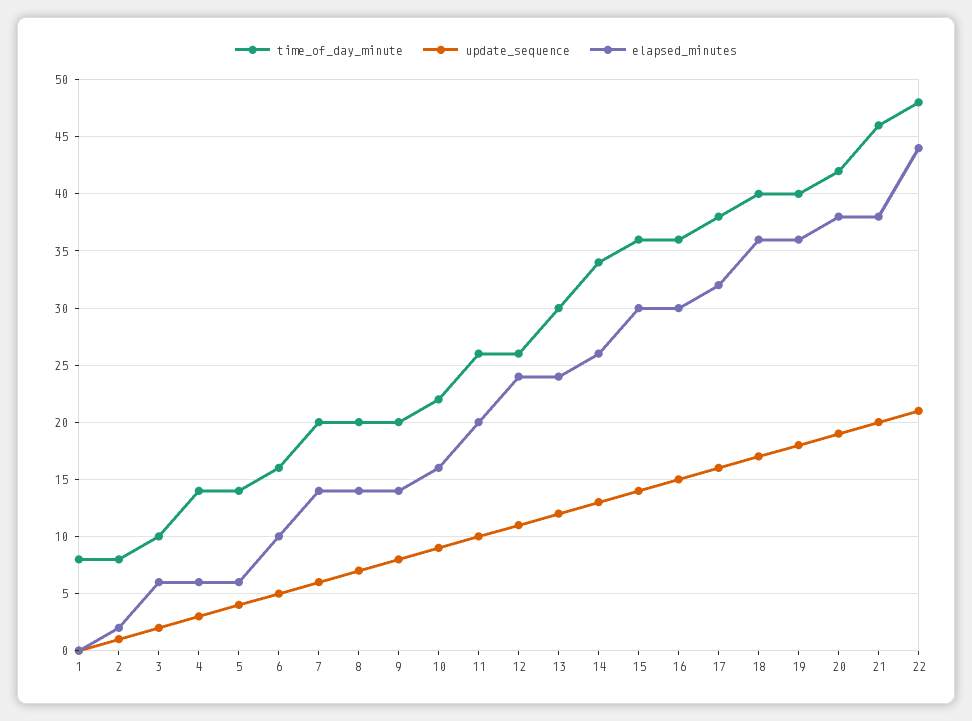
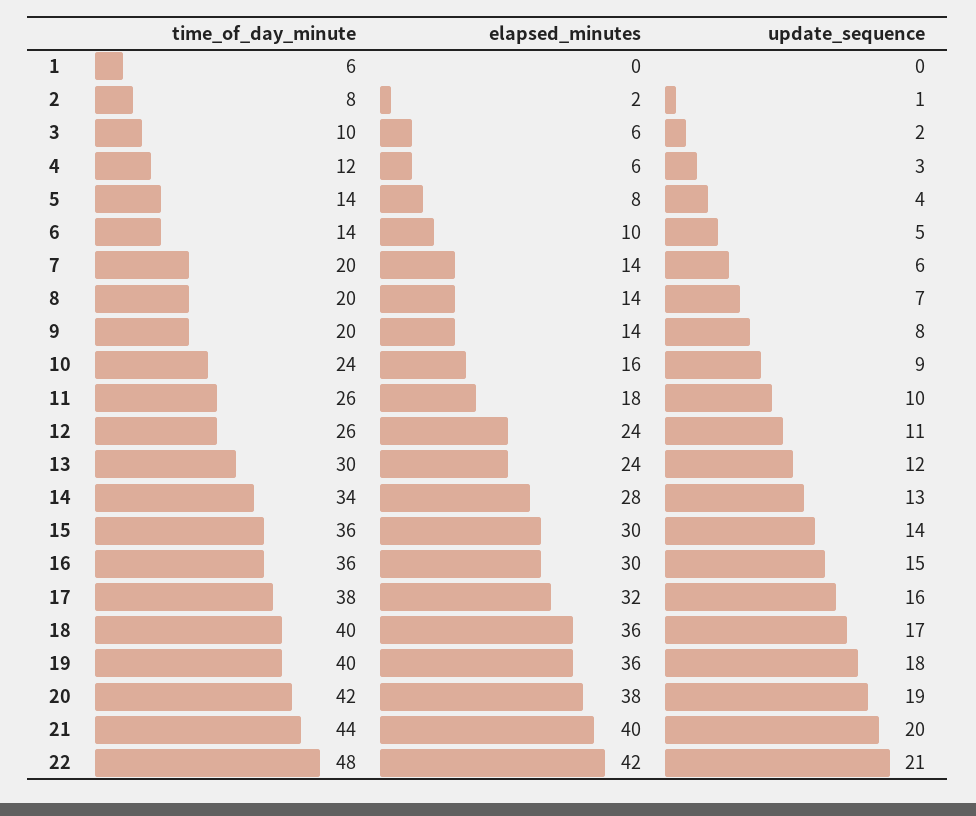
time_of_day_minute, 1: 8 -> 6
time_of_day_minute, 4: 14 -> 12
elapsed_minutes, 5: 6 -> 8
time_of_day_minute, 6: 16 -> 14
time_of_day_minute, 10: 22 -> 24
elapsed_minutes, 11: 20 -> 18
elapsed_minutes, 14: 26 -> 28
time_of_day_minute, 21: 46 -> 44
elapsed_minutes, 21: 38 -> 40
elapsed_minutes, 22: 44 -> 42

